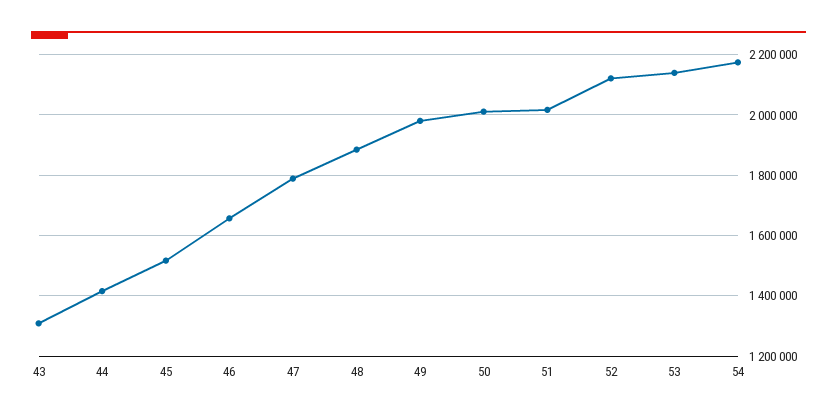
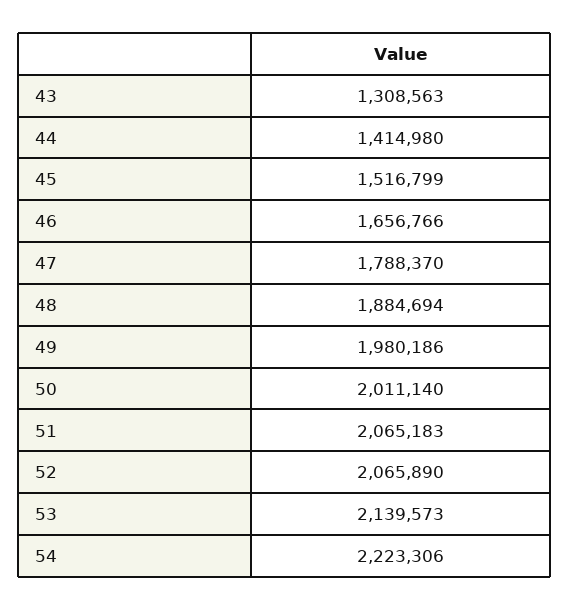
51: 2020000 -> 2065183
52: 2120000 -> 2065890
54: 2180000 -> 2223306

